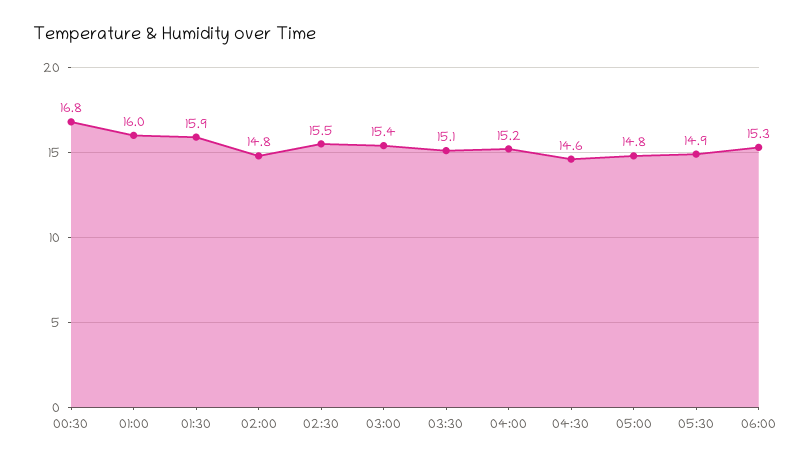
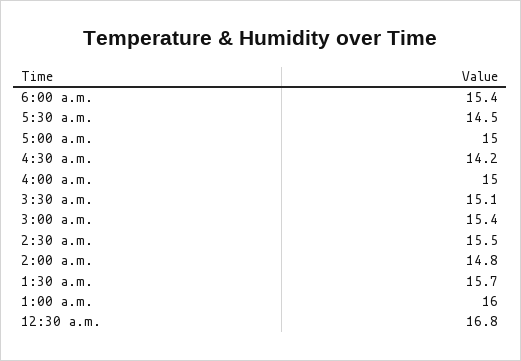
01:30: 15.9 -> 15.7
04:00: 15.2 -> 15
04:30: 14.6 -> 14.2
05:00: 14.8 -> 15
05:30: 14.9 -> 14.5
06:00: 15.3 -> 15.4

